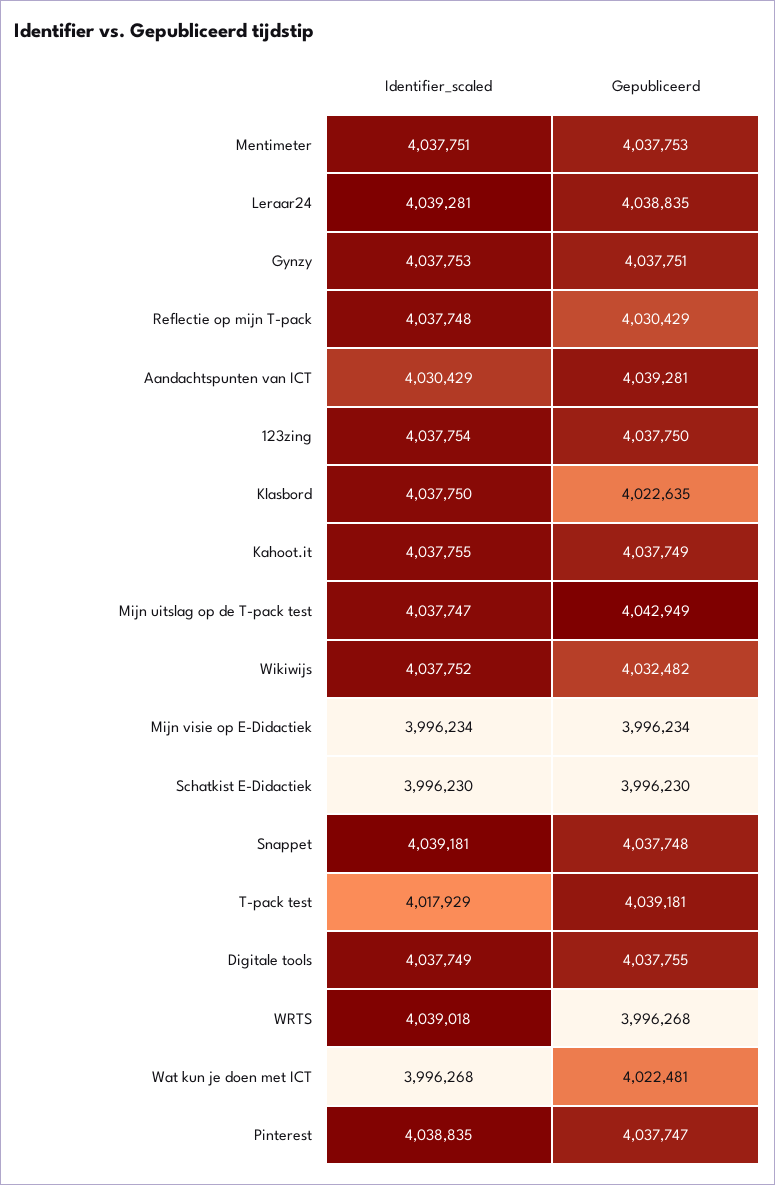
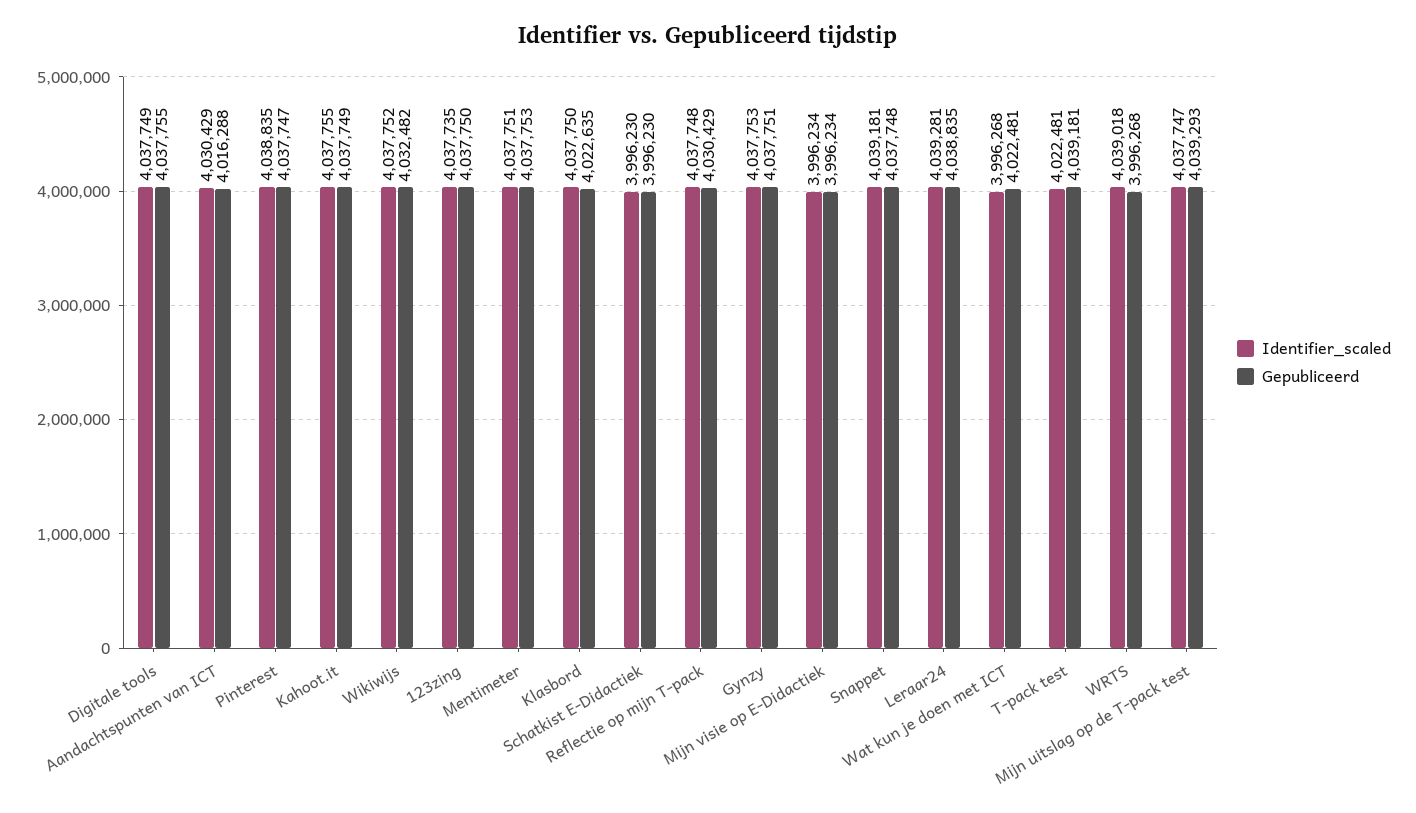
Gepubliceerd, Aandachtspunten van ICT: 4039281 -> 4016288
Identifier_scaled, 123zing: 4037754 -> 4037735
Gepubliceerd, Mijn uitslag op de T-pack test: 4042949 -> 4039293
Identifier_scaled, T-pack test: 4017929 -> 4022481

